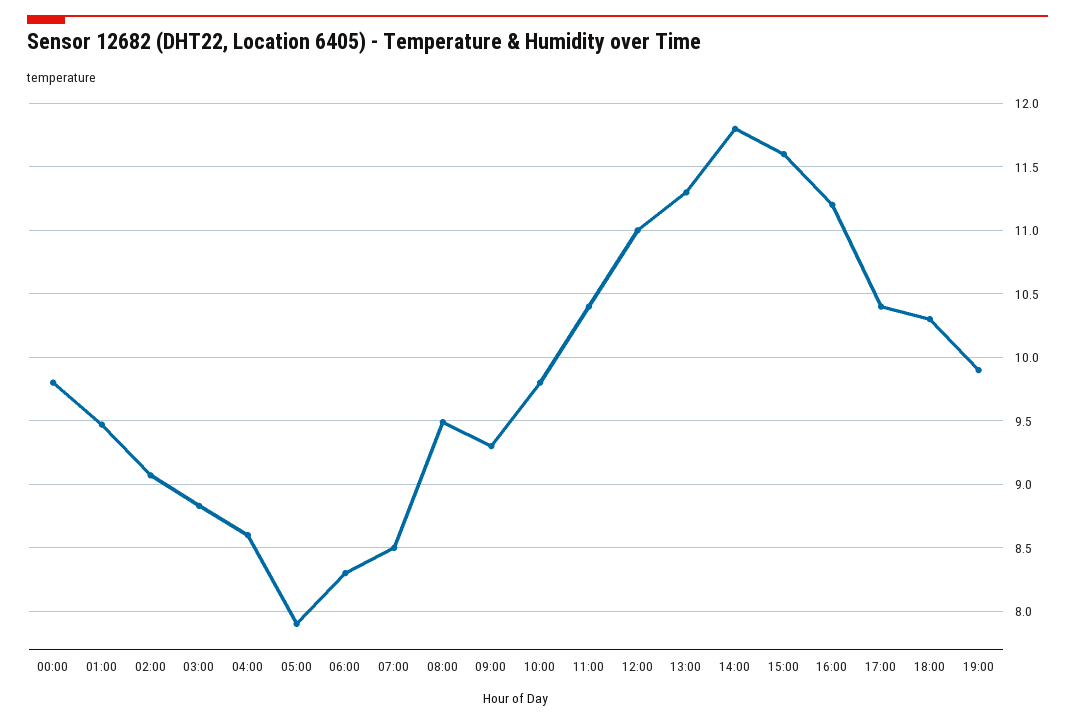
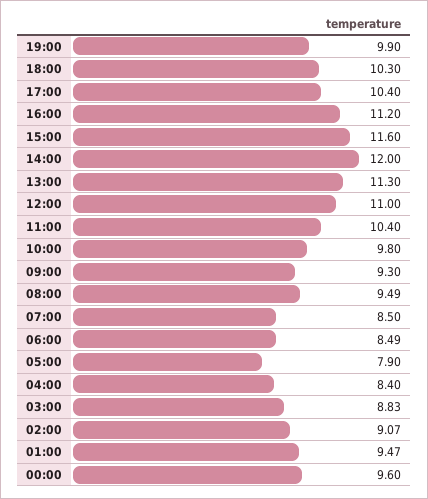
00:00: 9.8 -> 9.6
04:00: 8.6 -> 8.4
06:00: 8.3 -> 8.49
14:00: 11.8 -> 12

